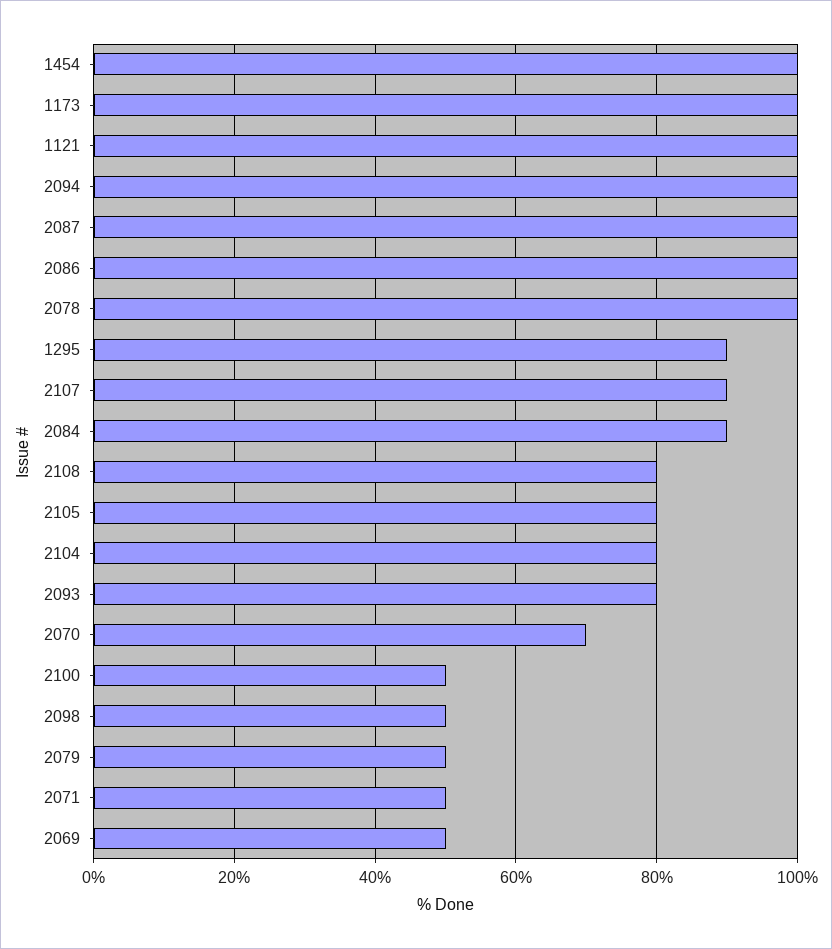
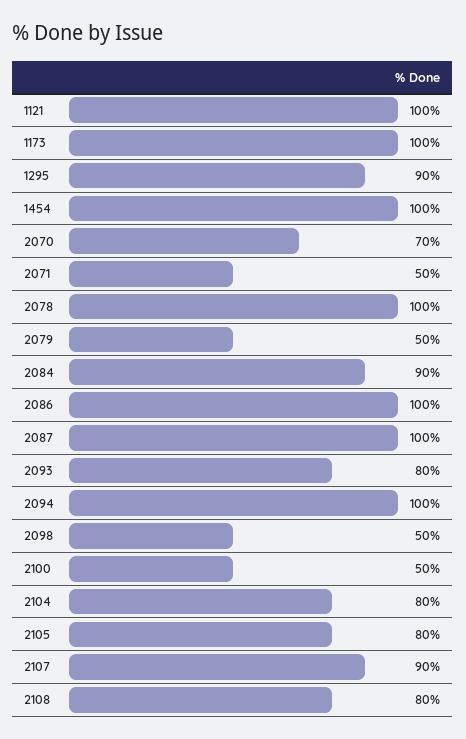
2069: 50 -> none

